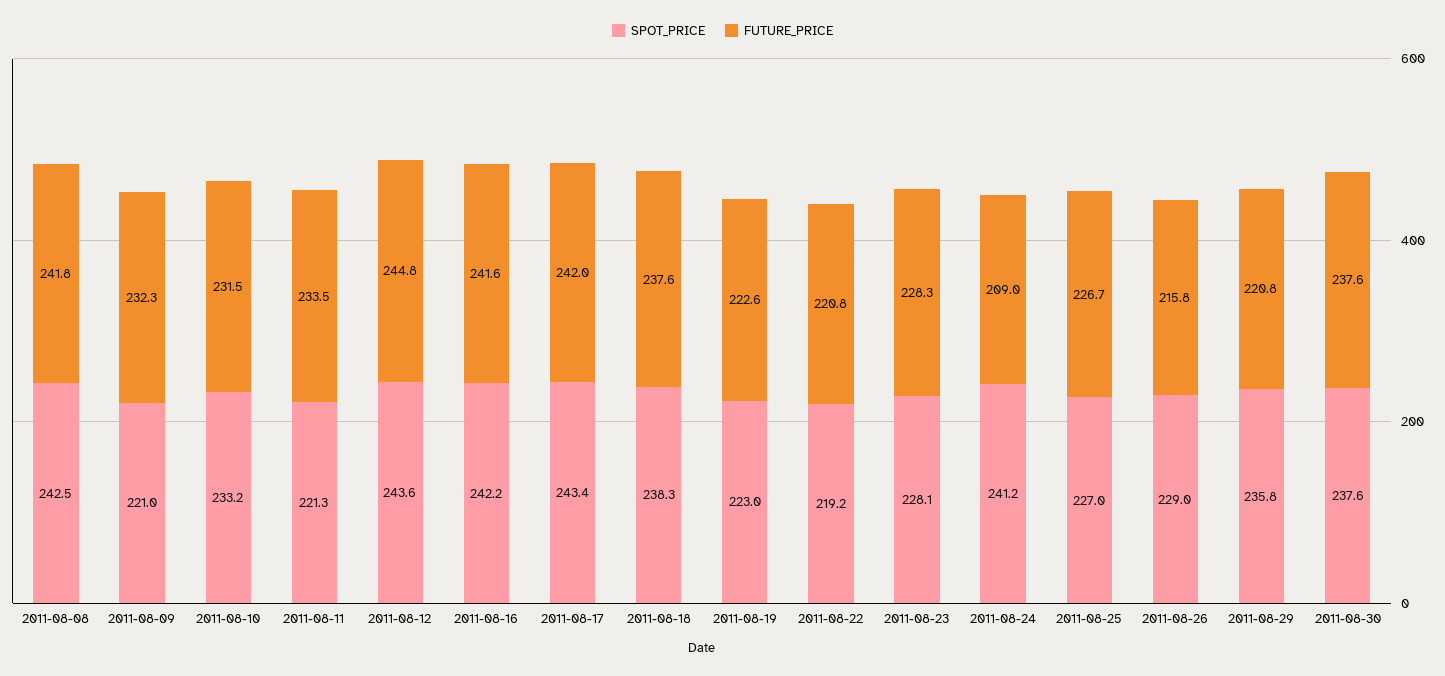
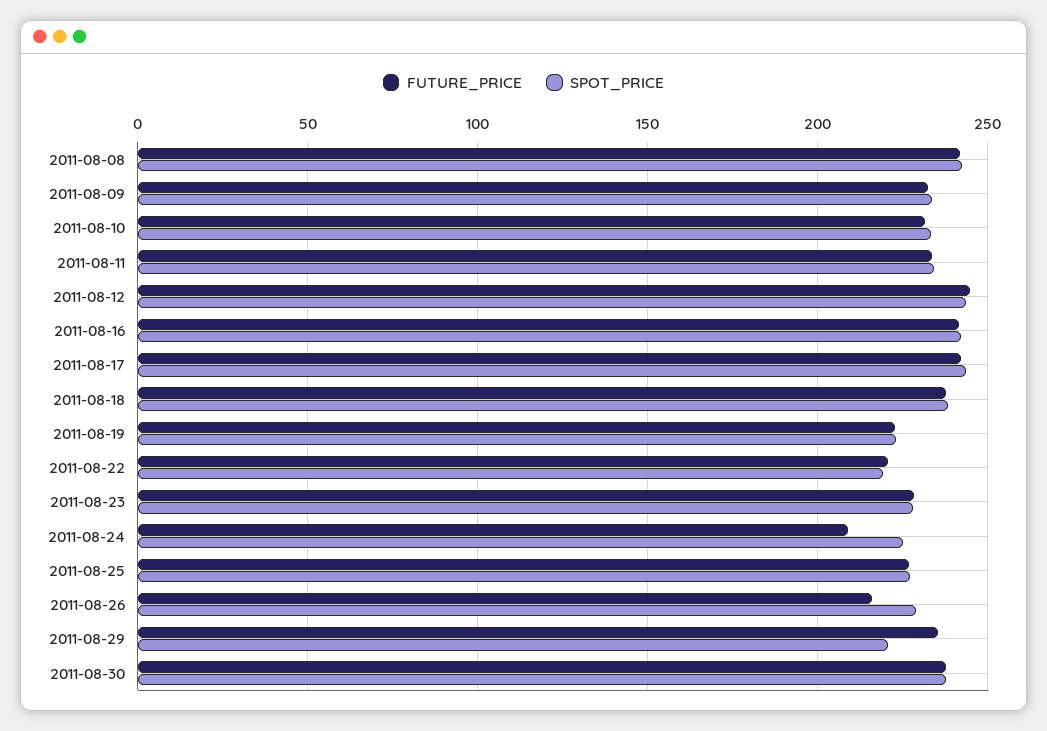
SPOT_PRICE, 2011-08-09: 221 -> 235
SPOT_PRICE, 2011-08-11: 221.3 -> 235
SPOT_PRICE, 2011-08-24: 241.2 -> 225
SPOT_PRICE, 2011-08-29: 235.8 -> 220
FUTURE_PRICE, 2011-08-29: 220.8 -> 235

